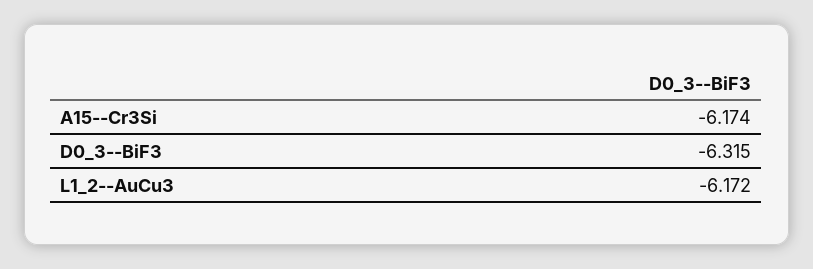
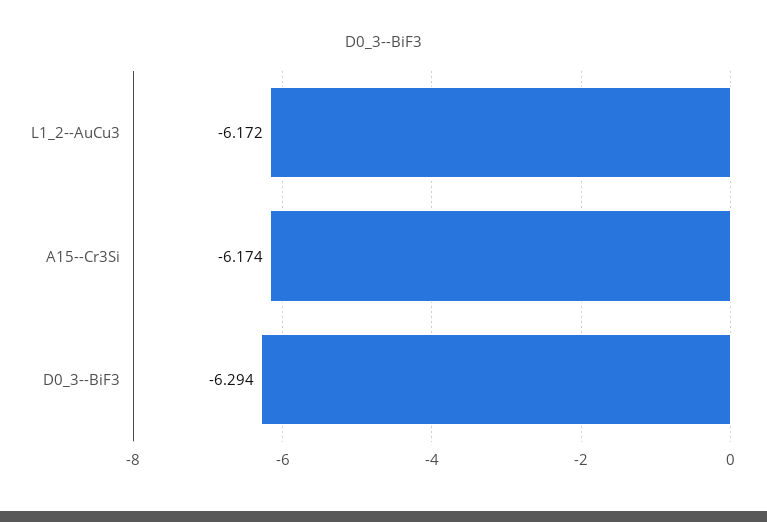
D0_3--BiF3: -6.315 -> -6.294

